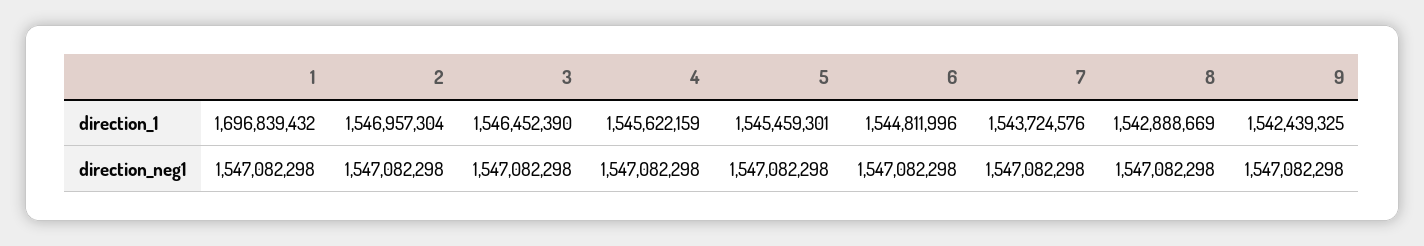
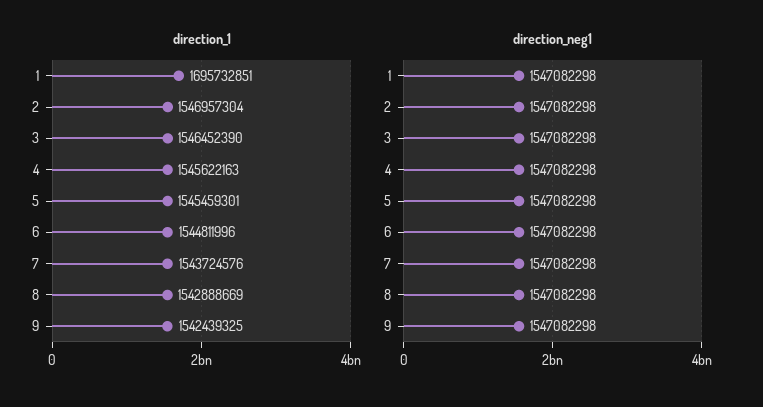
direction_1, 1: 1696839432 -> 1695732851
direction_1, 4: 1545622159 -> 1545622163

